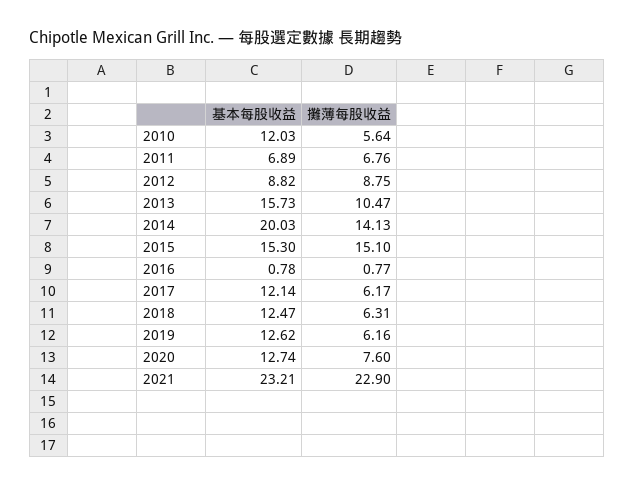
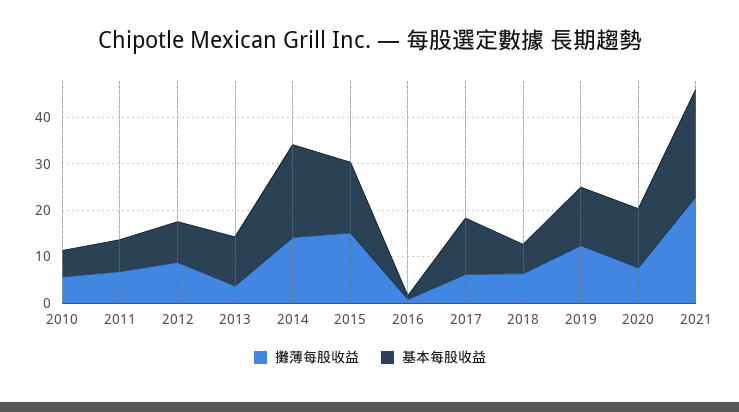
基本每股收益, 2010: 12.03 -> 6
基本每股收益, 2013: 15.73 -> 10
攤薄每股收益, 2013: 10.47 -> 4
基本每股收益, 2018: 12.47 -> 6
攤薄每股收益, 2019: 6.16 -> 12

